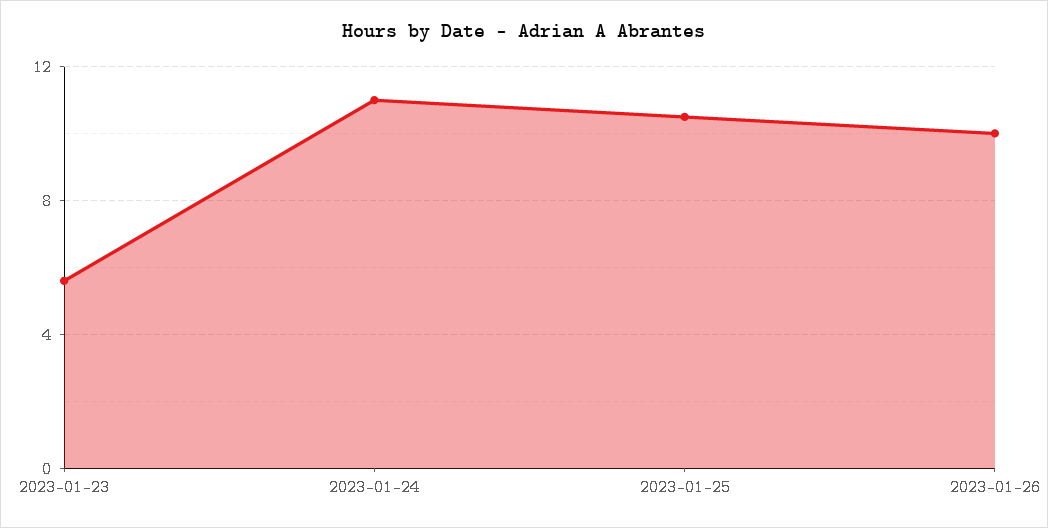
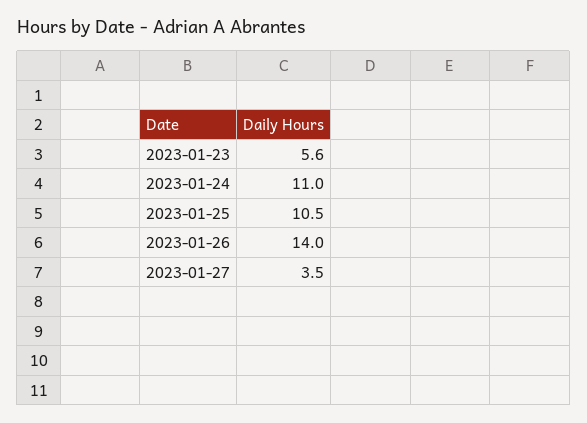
2023-01-26: 10 -> 14
2023-01-27: none -> 3.5

